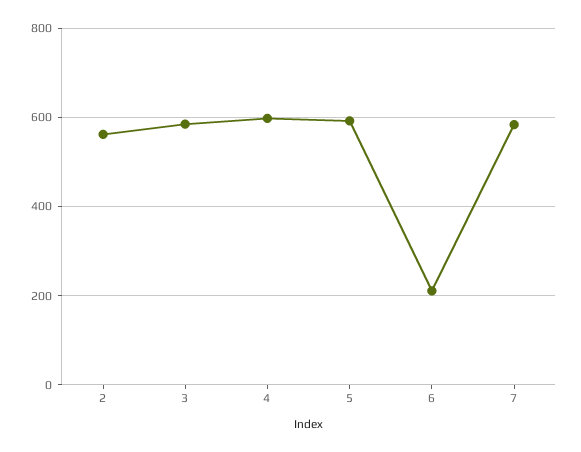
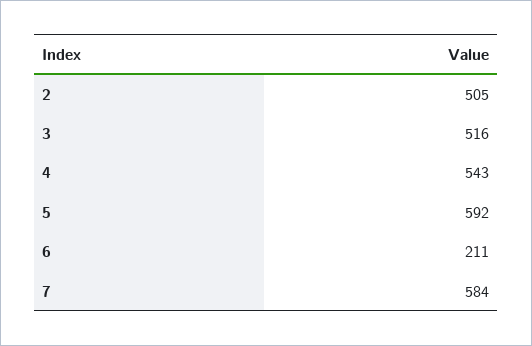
2: 560 -> 505
3: 580 -> 516
4: 600 -> 543

